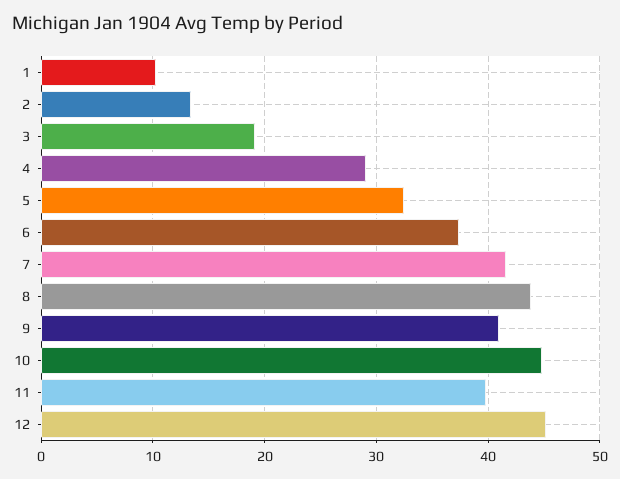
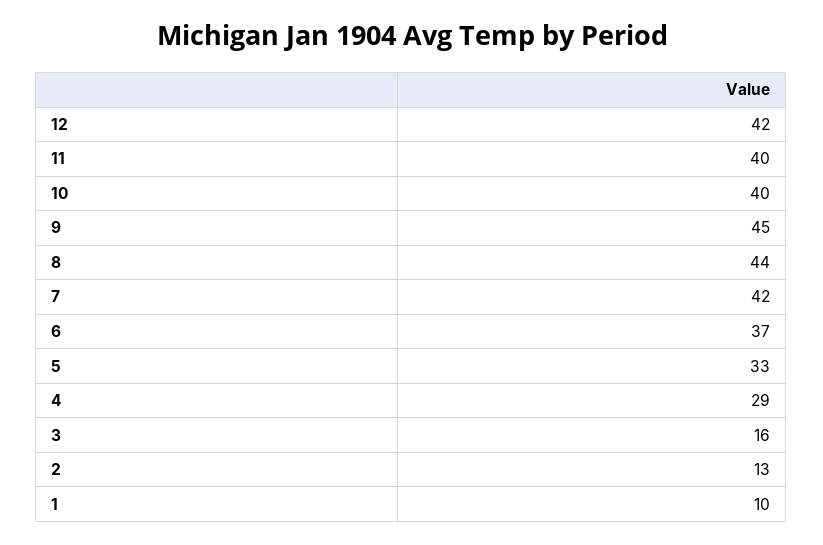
3: 19 -> 16
9: 41 -> 45
10: 45 -> 40
12: 45 -> 42

